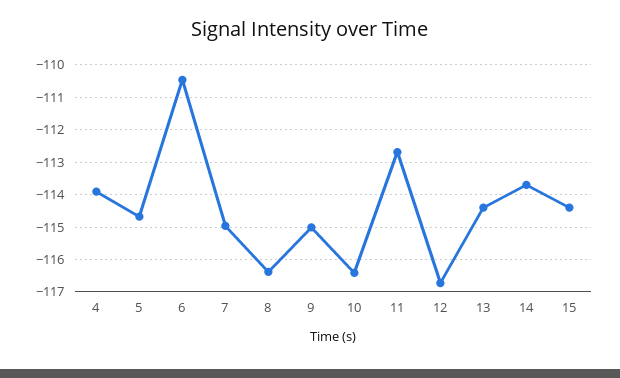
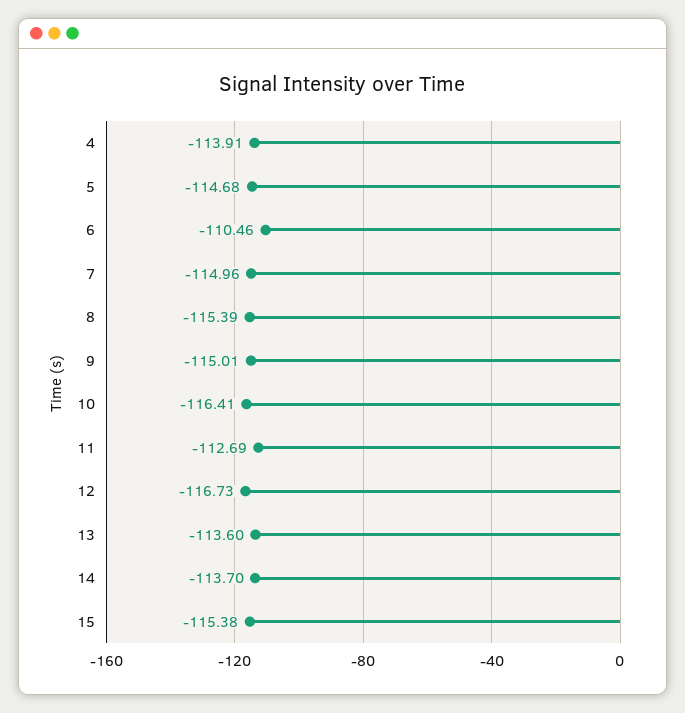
8: -116.4 -> -115.39
13: -114.4 -> -113.6
15: -114.4 -> -115.38

